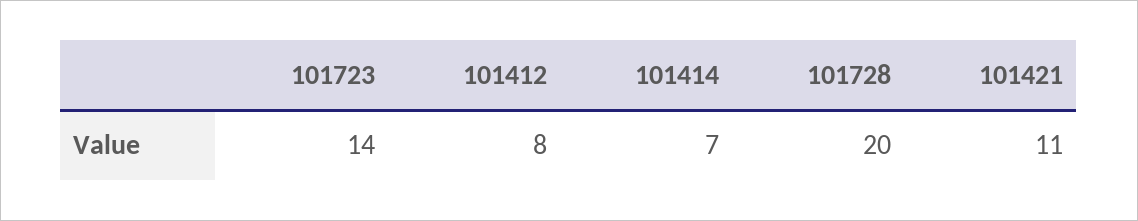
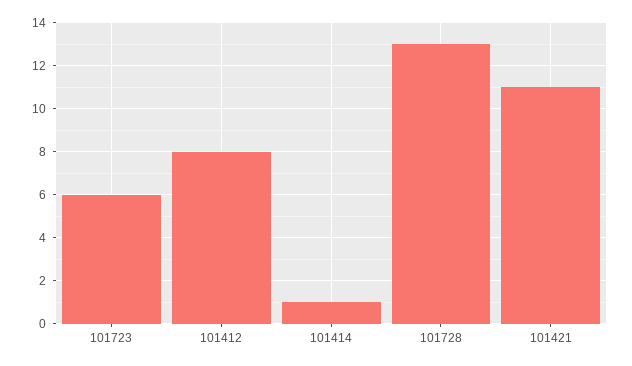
101723: 14 -> 6
101414: 7 -> 1
101728: 20 -> 13

